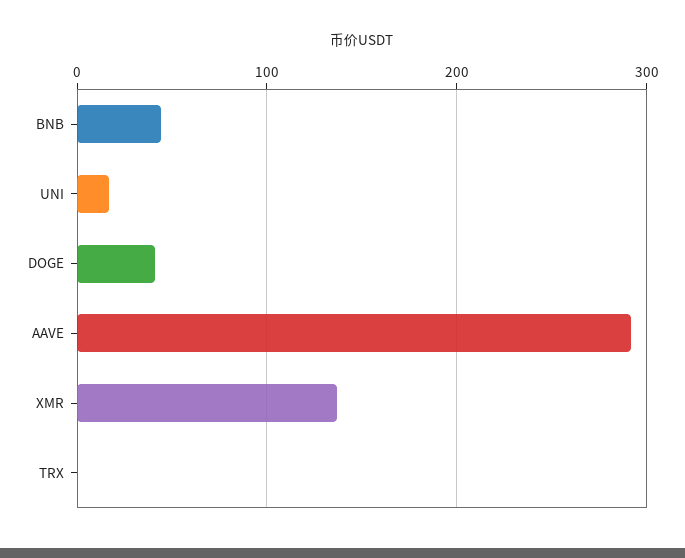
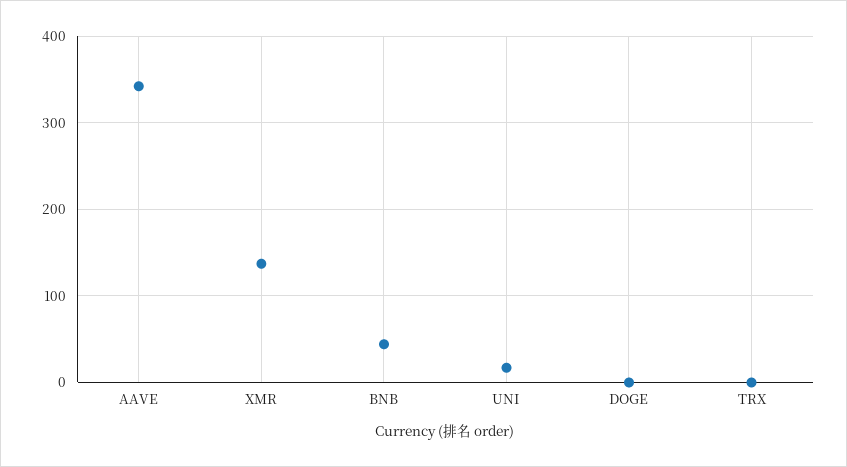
DOGE: 40 -> 0
AAVE: 290 -> 340

